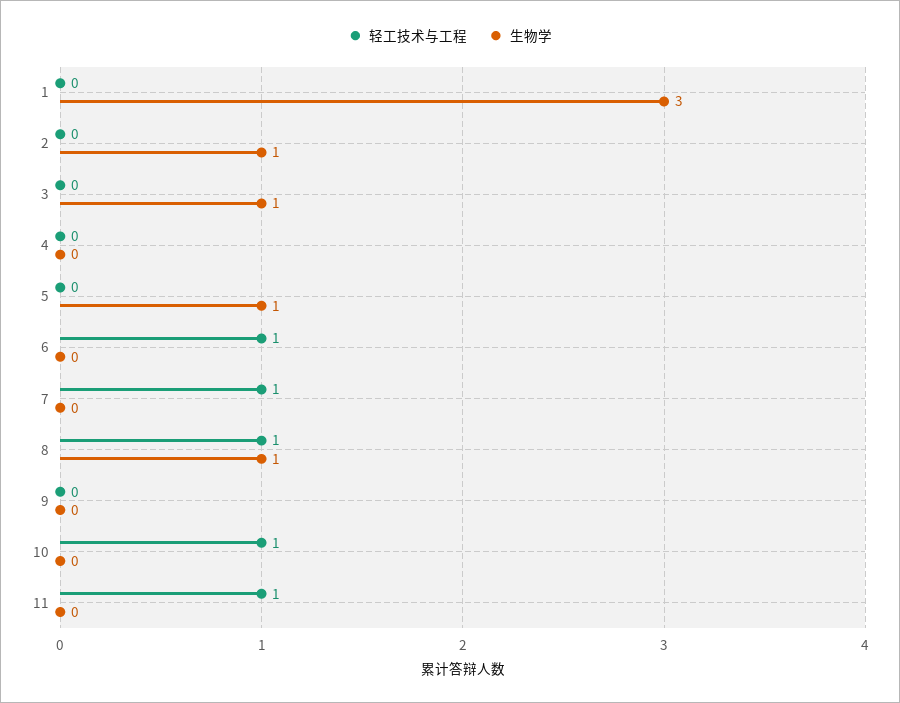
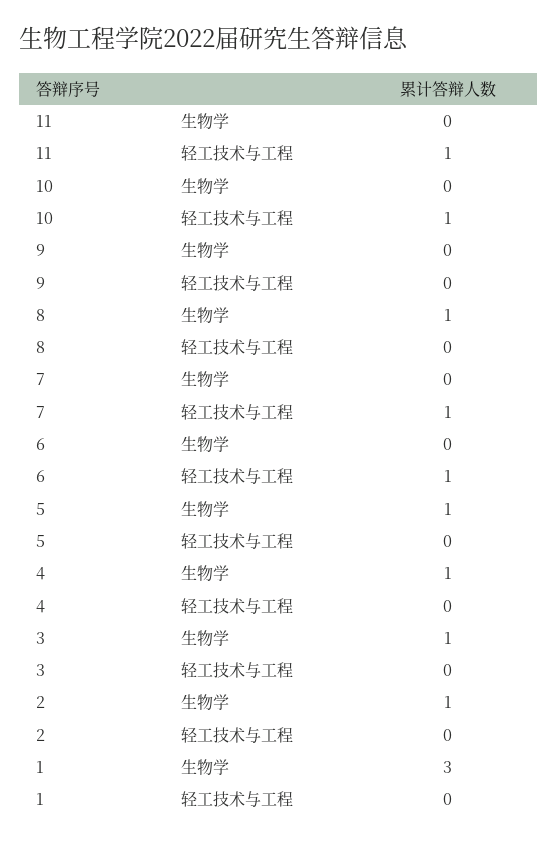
生物学, 4: 0 -> 1
轻工技术与工程, 8: 1 -> 0

